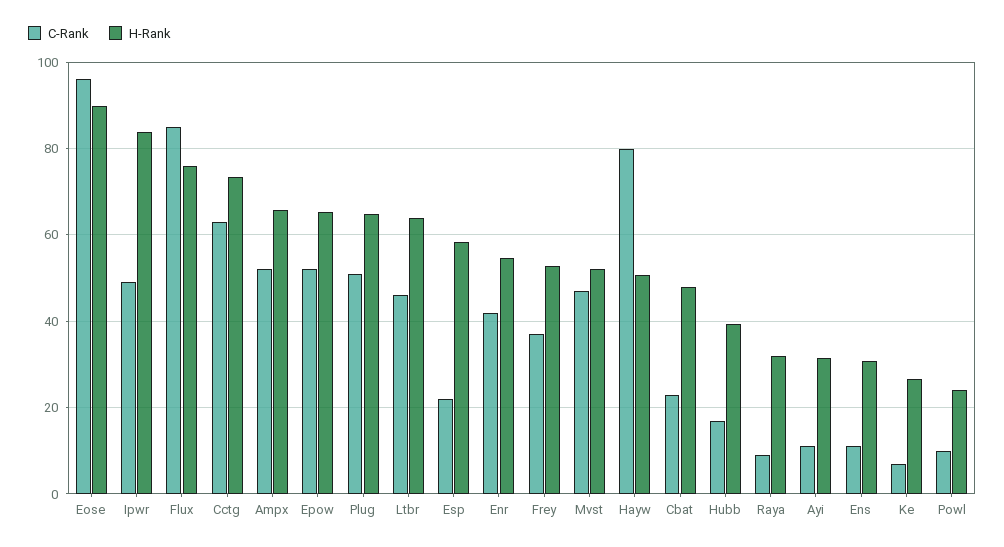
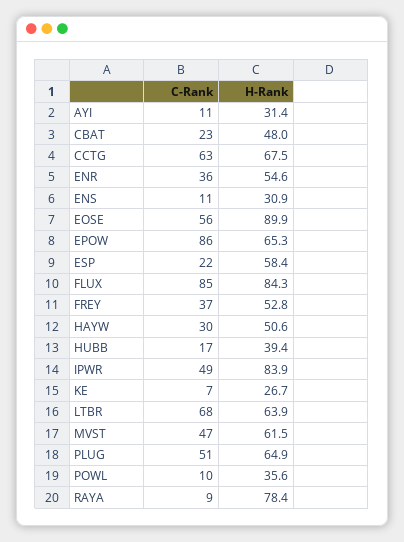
C-Rank, Eose: 96 -> 56
H-Rank, Flux: 76 -> 84.3
H-Rank, Cctg: 74 -> 67.5
C-Rank, Ampx: 52 -> none
H-Rank, Ampx: 66 -> none
C-Rank, Epow: 52 -> 86
C-Rank, Ltbr: 46 -> 68
C-Rank, Enr: 42 -> 36
H-Rank, Mvst: 52 -> 61.5
C-Rank, Hayw: 80 -> 30
H-Rank, Raya: 32 -> 78.4
H-Rank, Powl: 24 -> 35.6

